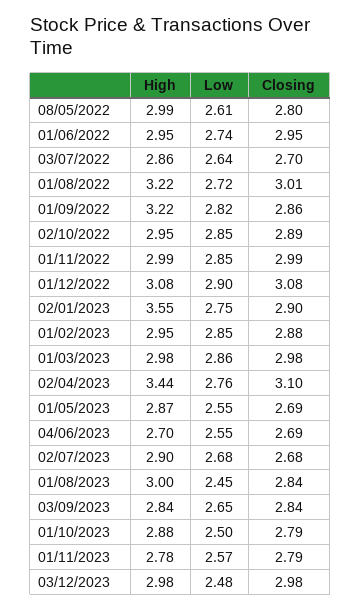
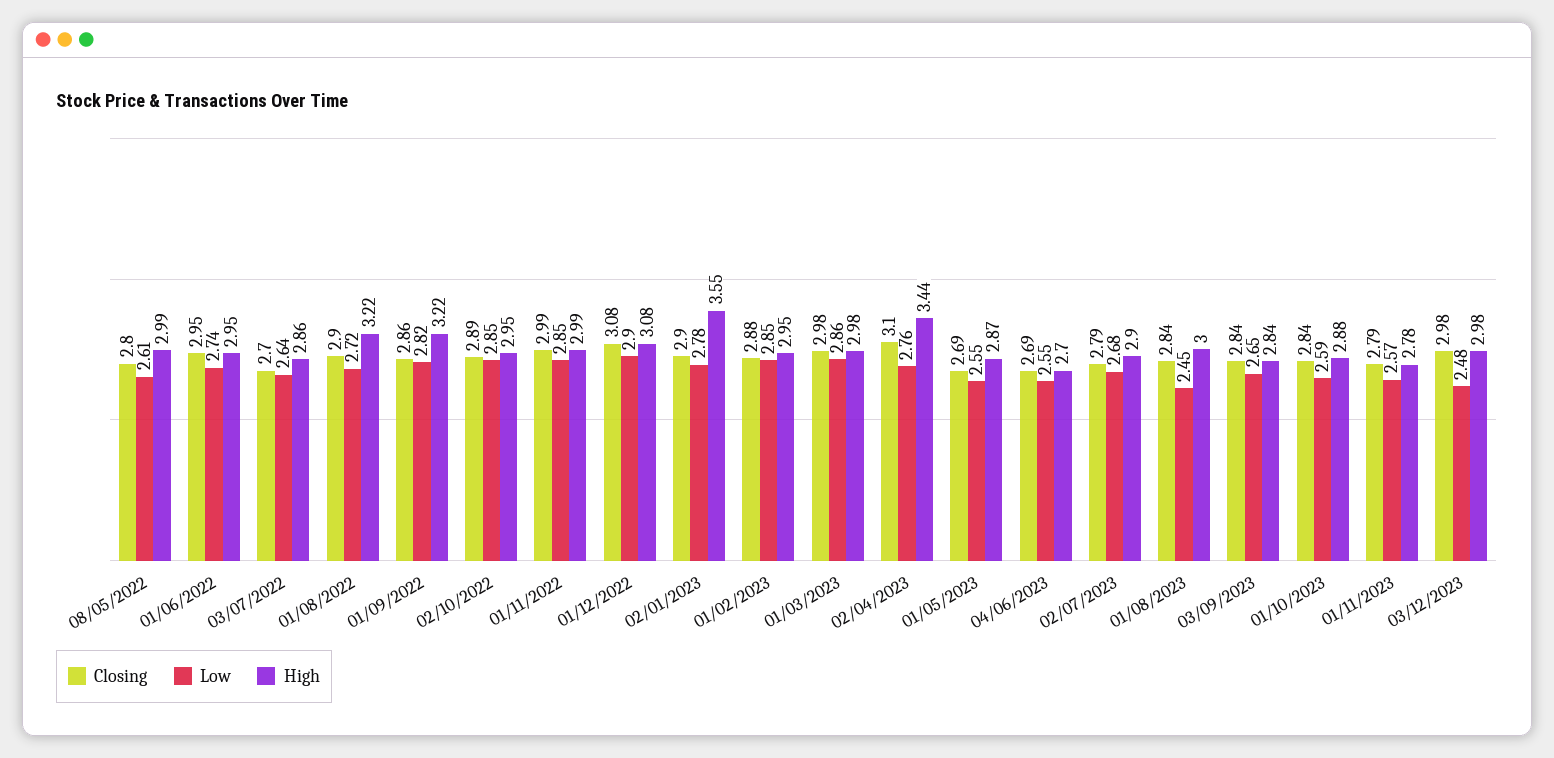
Closing, 01/08/2022: 3.01 -> 2.9
Low, 02/01/2023: 2.75 -> 2.78
Closing, 02/07/2023: 2.68 -> 2.79
Low, 01/10/2023: 2.5 -> 2.59
Closing, 01/10/2023: 2.79 -> 2.84

